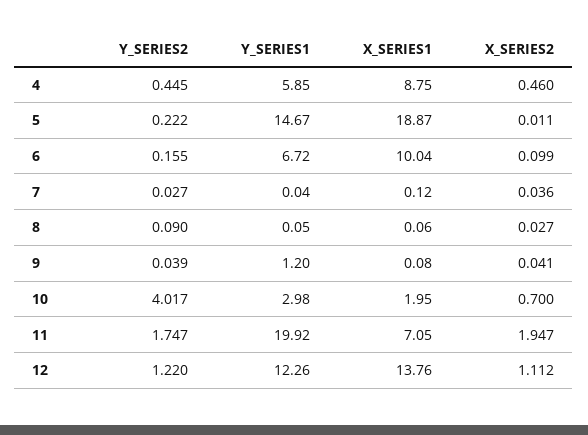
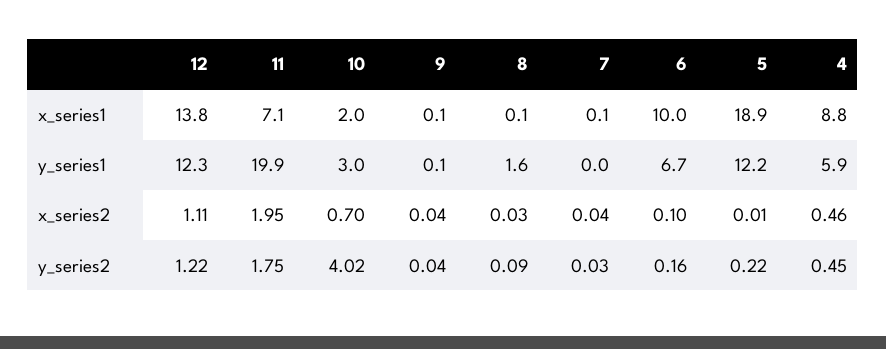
Y_SERIES1, 5: 14.67 -> 12.2
Y_SERIES1, 8: 0.05 -> 1.6
Y_SERIES1, 9: 1.2 -> 0.1

